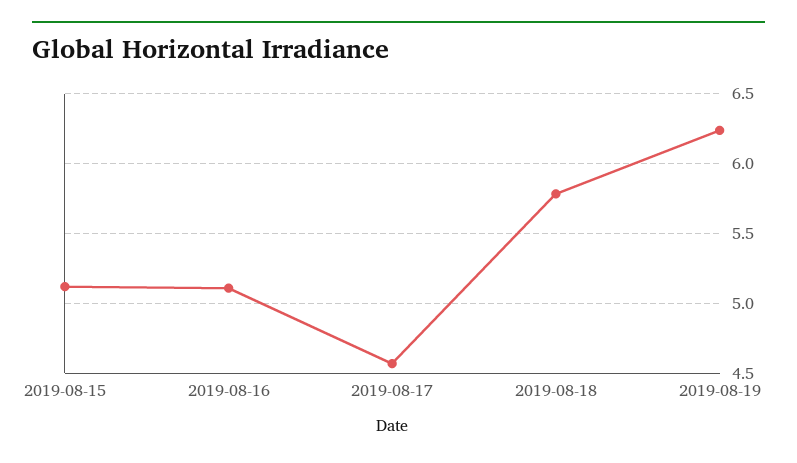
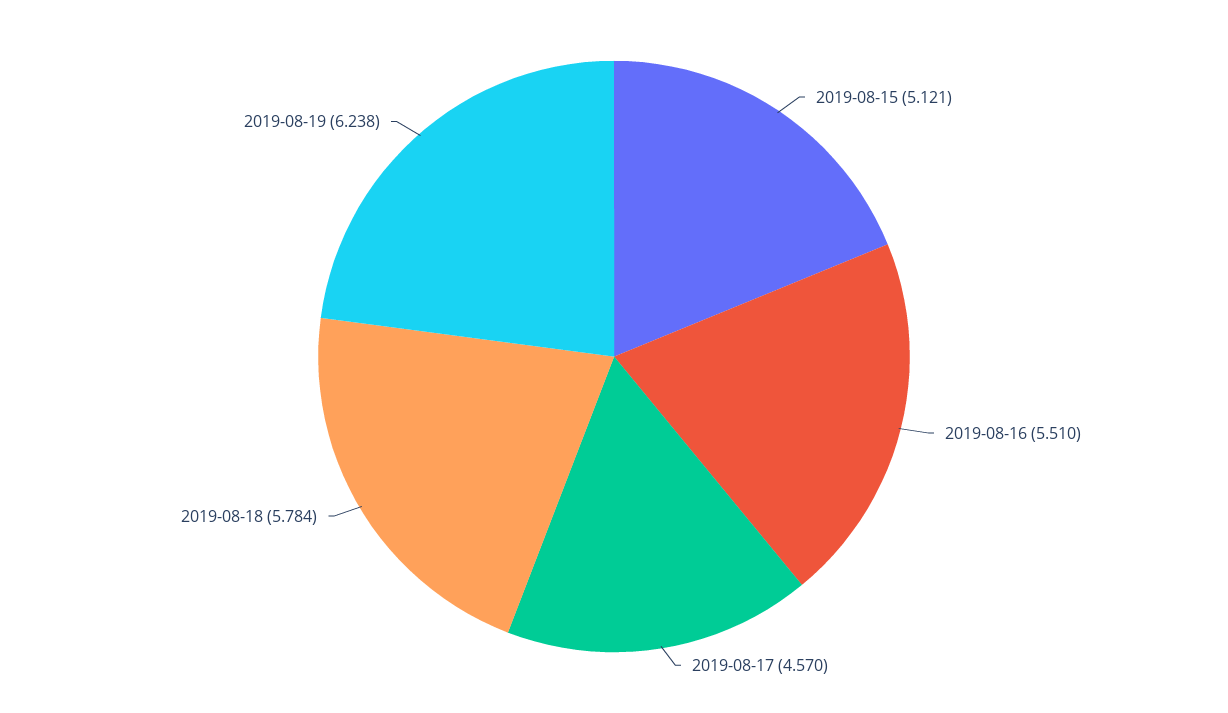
2019-08-16: 5.1 -> 5.51

